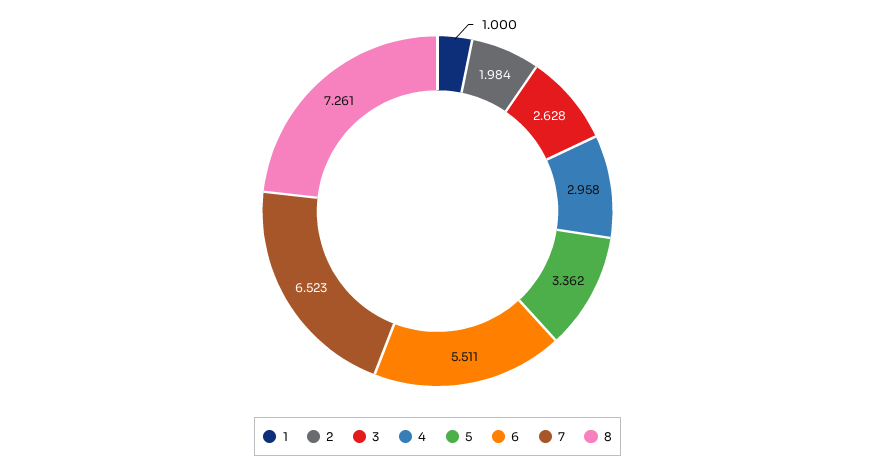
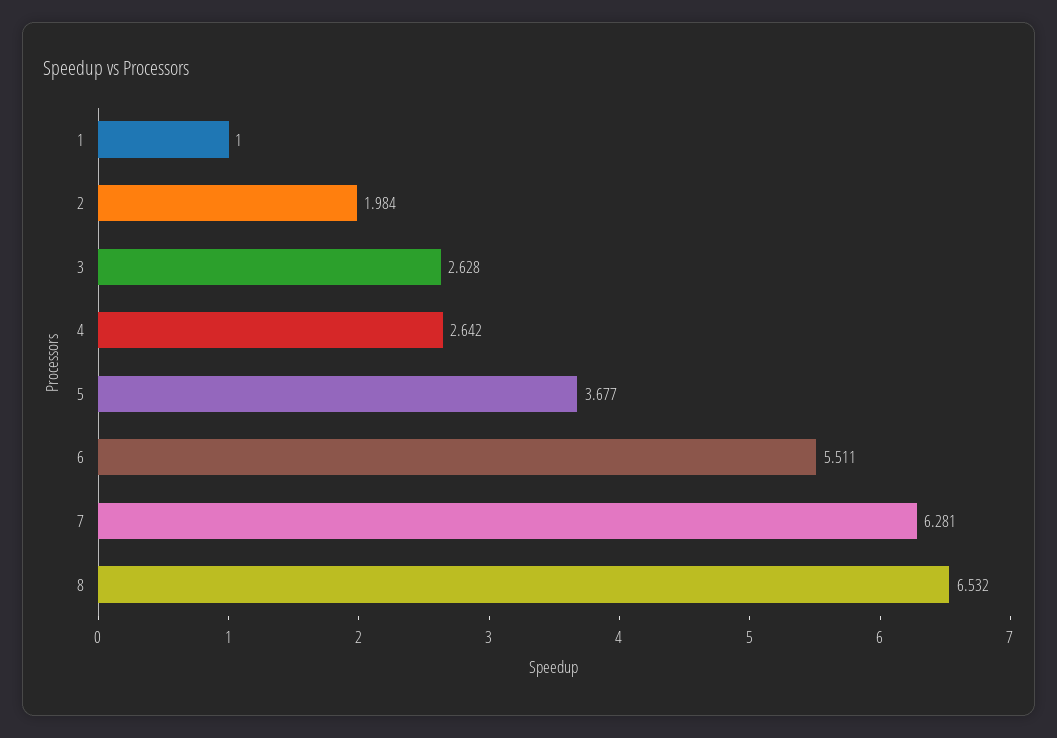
4: 2.958 -> 2.642
5: 3.362 -> 3.677
7: 6.523 -> 6.281
8: 7.261 -> 6.532

